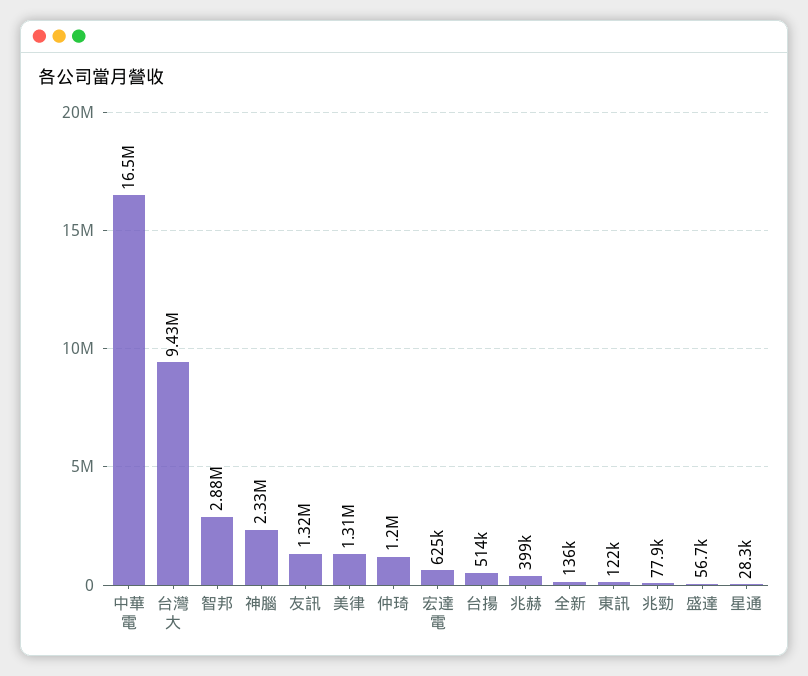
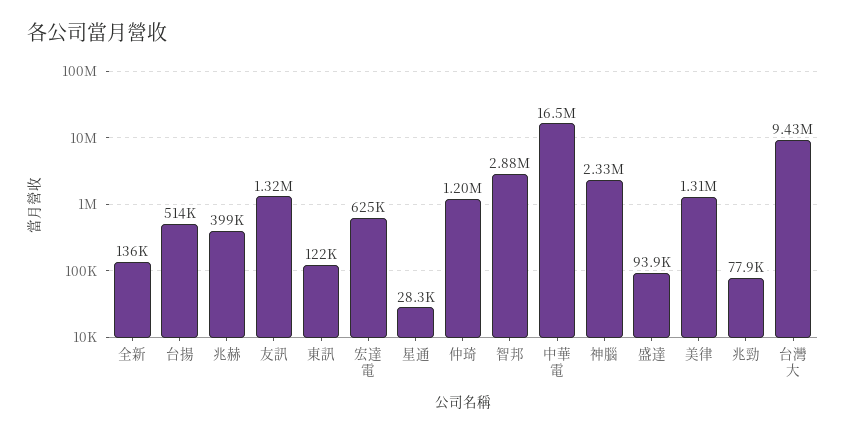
盛達: 56700 -> 93900

